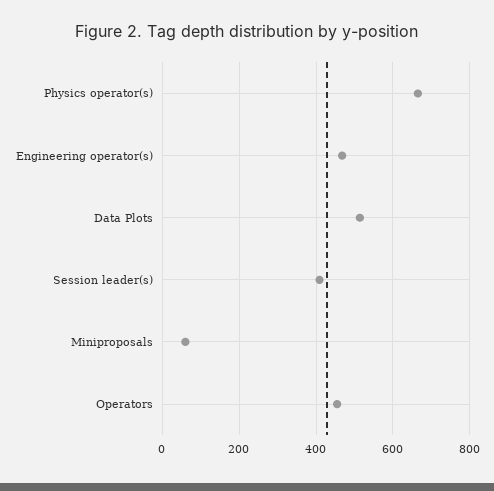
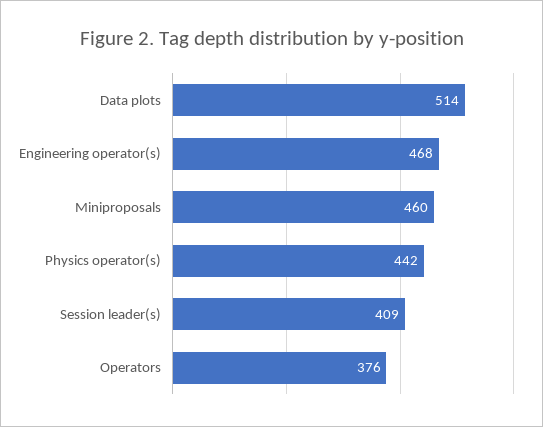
Physics operator(s): 660 -> 442
Miniproposals: 60 -> 460
Operators: 460 -> 376

